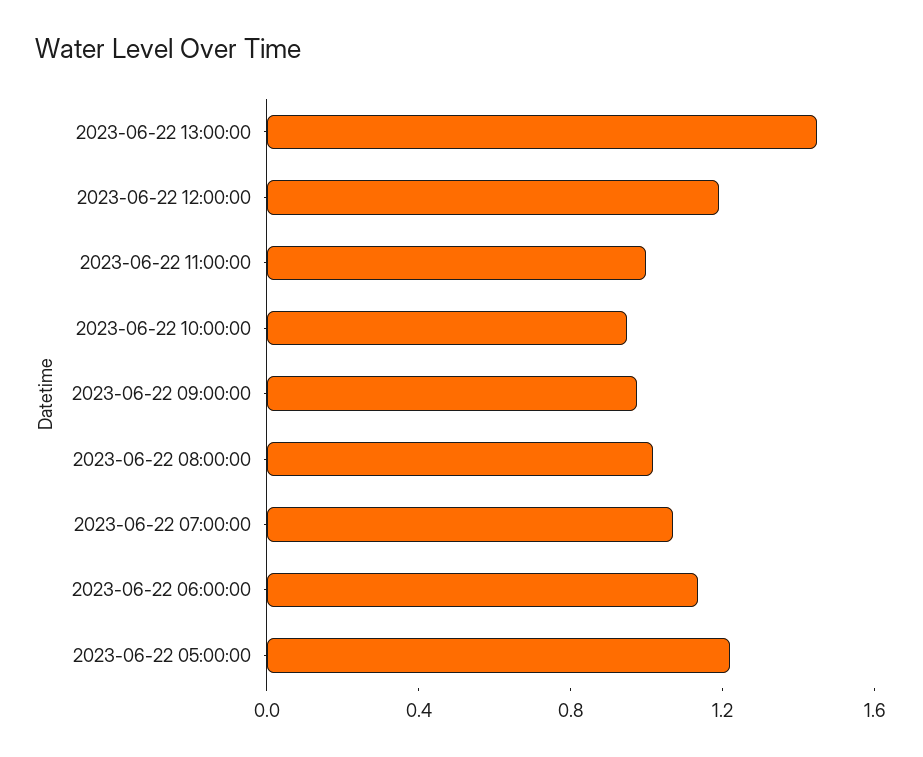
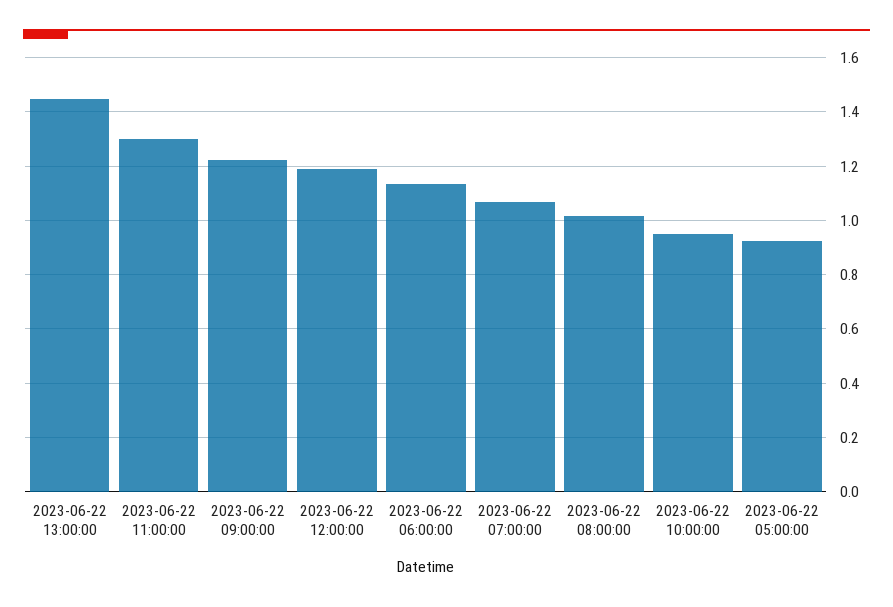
2023-06-22 11:00:00: 1 -> 1.3
2023-06-22 09:00:00: 1 -> 1.225
2023-06-22 05:00:00: 1.2 -> 0.925

